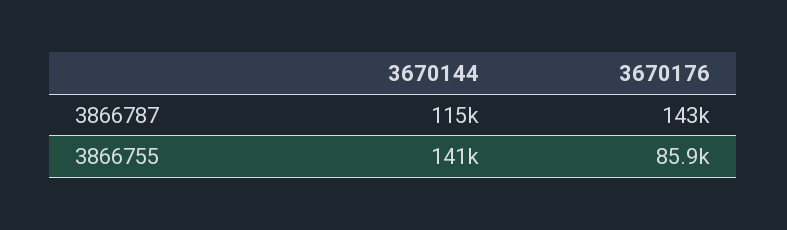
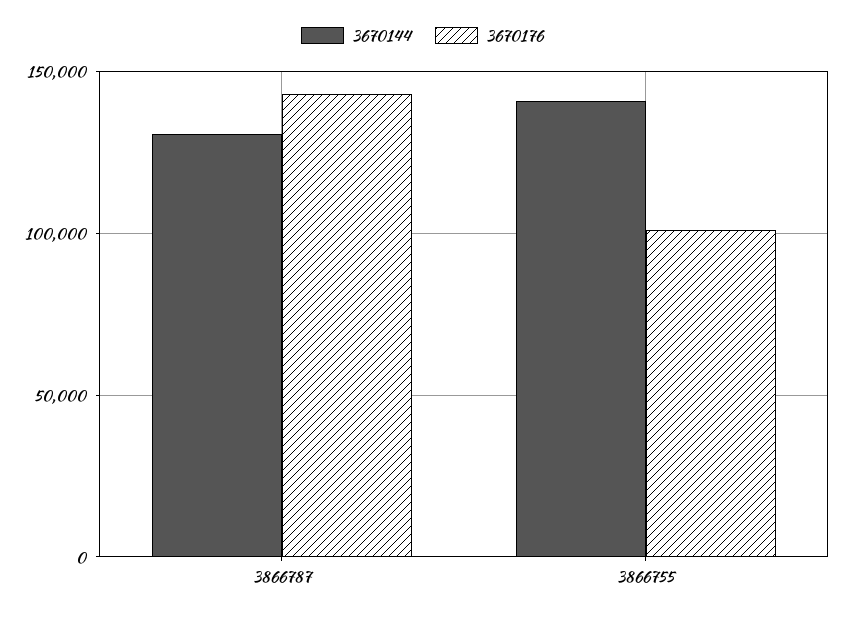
3670144, 3866787: 115000 -> 130000
3670176, 3866755: 85900 -> 100000

